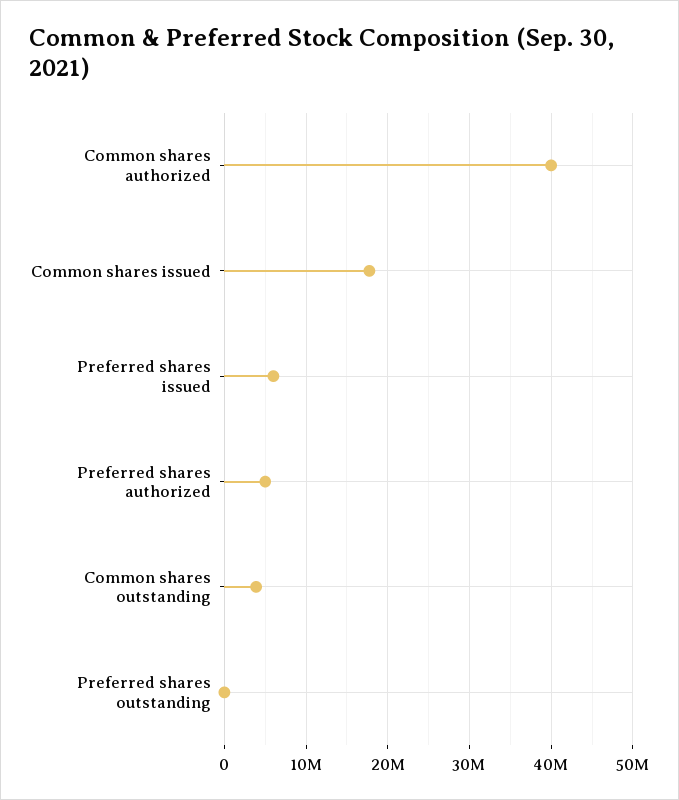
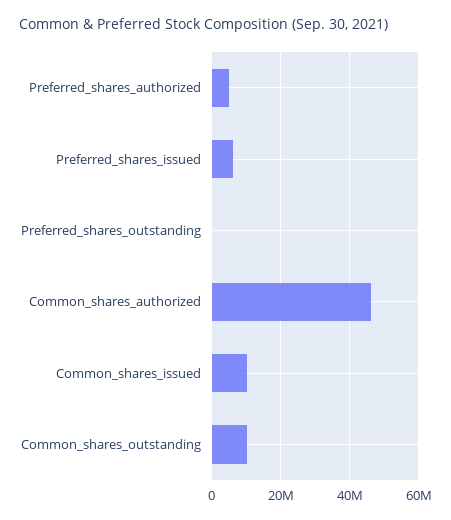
Common shares authorized: 40000000 -> 46000000
Common shares issued: 18000000 -> 10000000
Common shares outstanding: 4000000 -> 10000000

